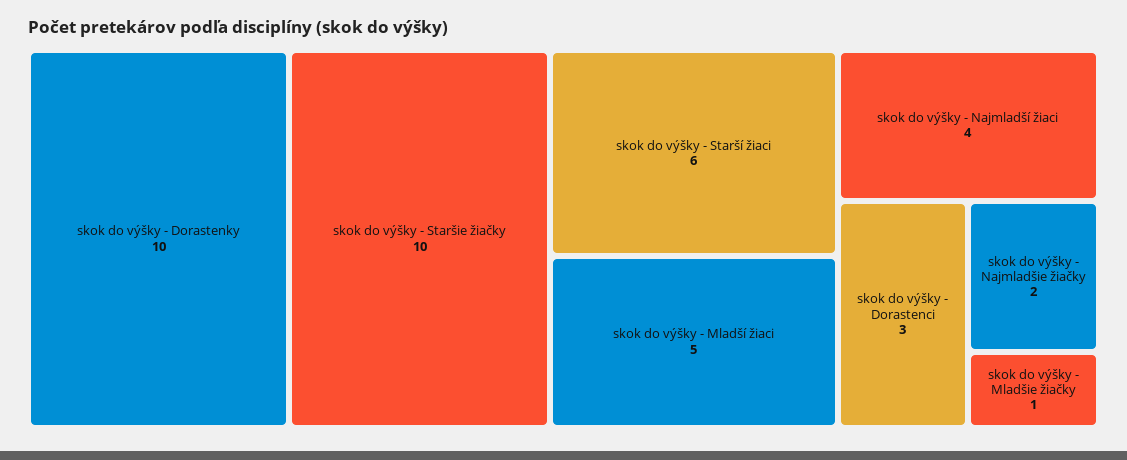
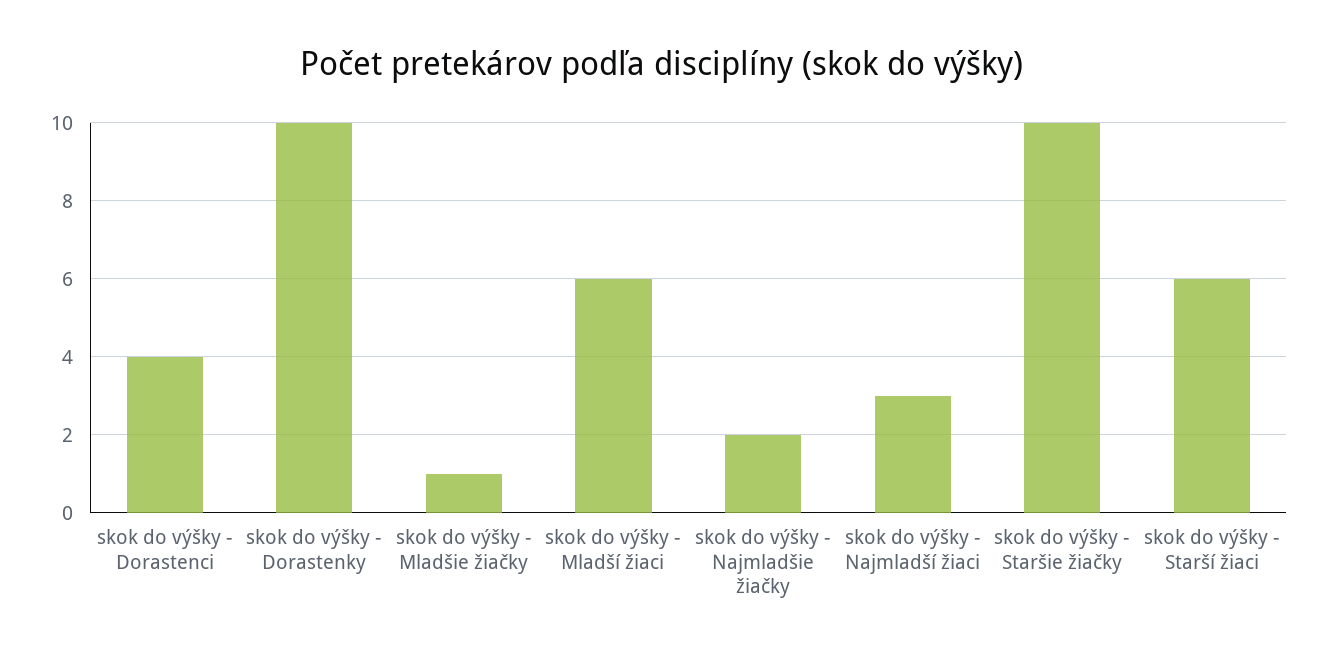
skok do výšky - Mladší žiaci: 5 -> 6
skok do výšky - Najmladší žiaci: 4 -> 3
skok do výšky - Dorastenci: 3 -> 4

